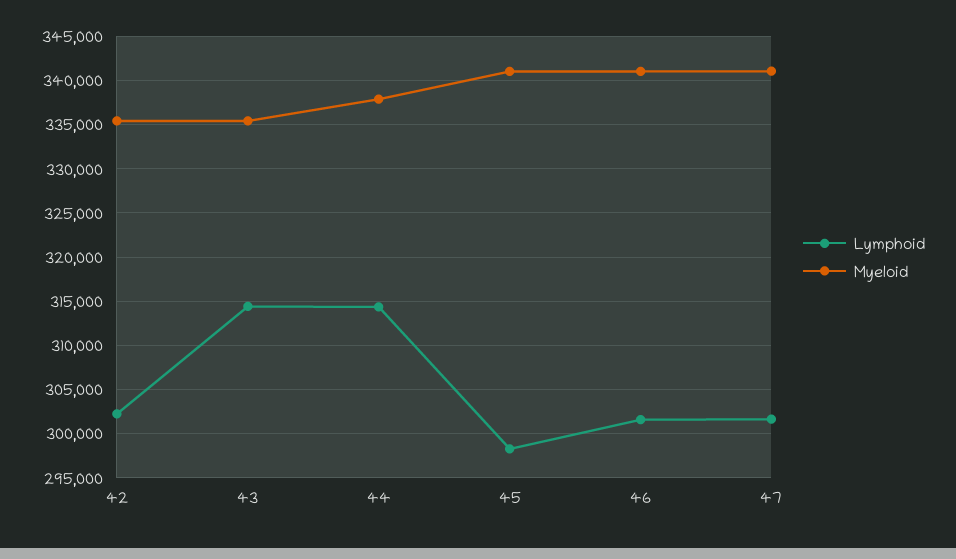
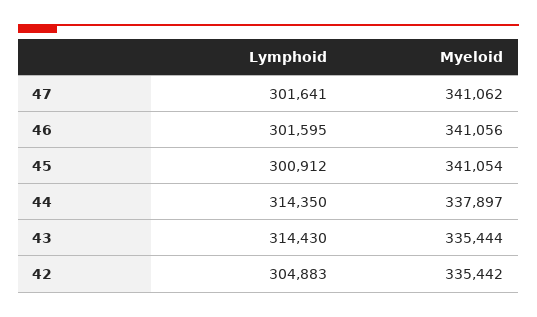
Lymphoid, 42: 302000 -> 304883
Lymphoid, 45: 298000 -> 300912

